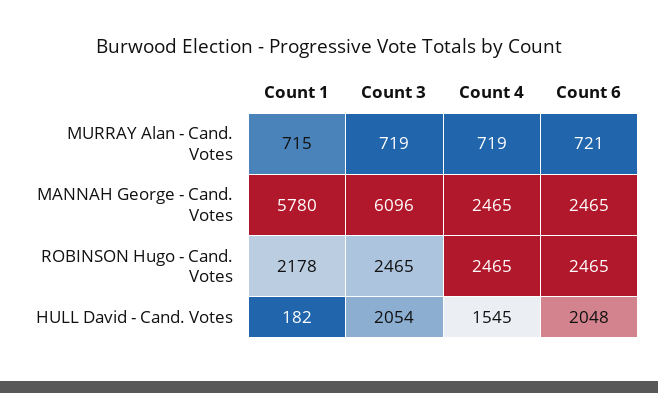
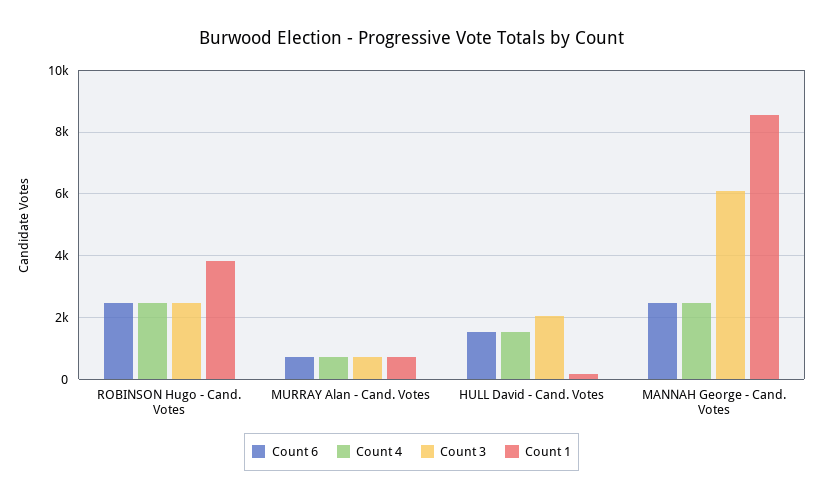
Count 1, MANNAH George - Cand. Votes: 5780 -> 8600
Count 1, ROBINSON Hugo - Cand. Votes: 2178 -> 3800
Count 6, HULL David - Cand. Votes: 2048 -> 1600

